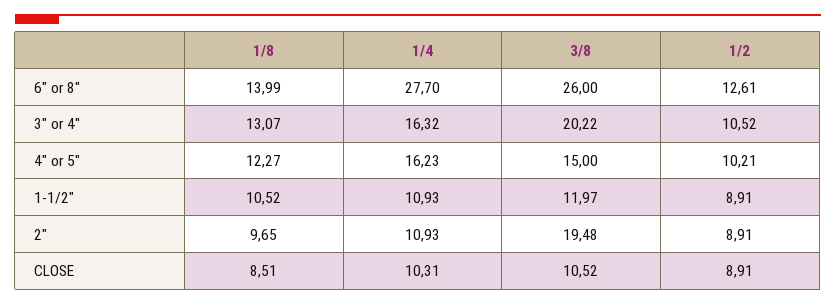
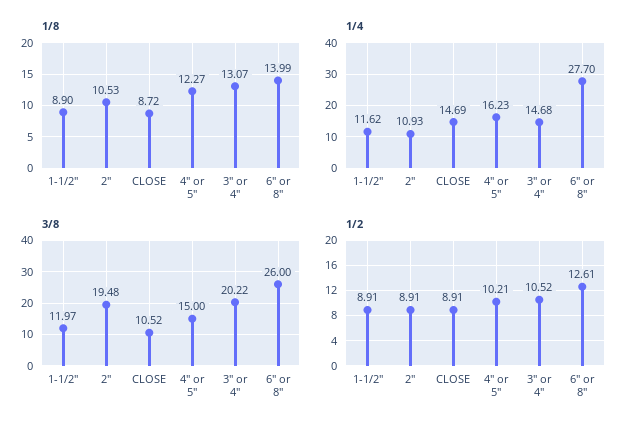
1/4, 3" or 4": 16.32 -> 14.68
1/8, 1-1/2": 10.52 -> 8.9
1/4, 1-1/2": 10.93 -> 11.62
1/8, 2": 9.65 -> 10.53
1/8, CLOSE: 8.51 -> 8.72
1/4, CLOSE: 10.31 -> 14.69

